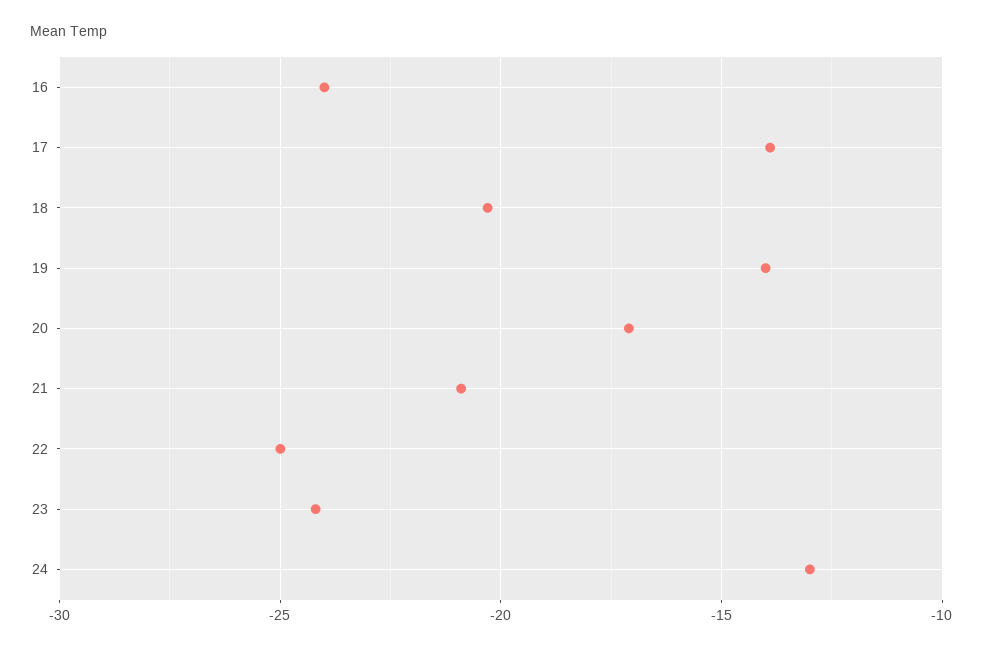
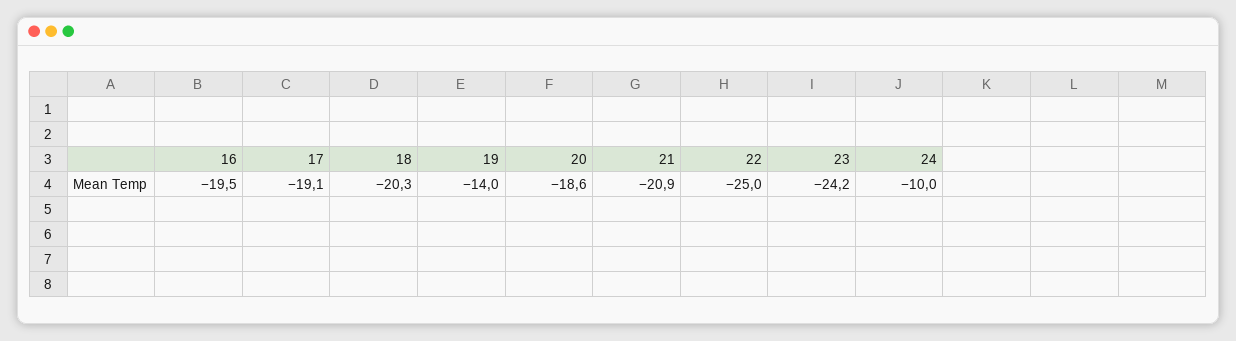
16: -24 -> -19.5
17: -14 -> -19.1
20: -17 -> -18.6
24: -13 -> -10

